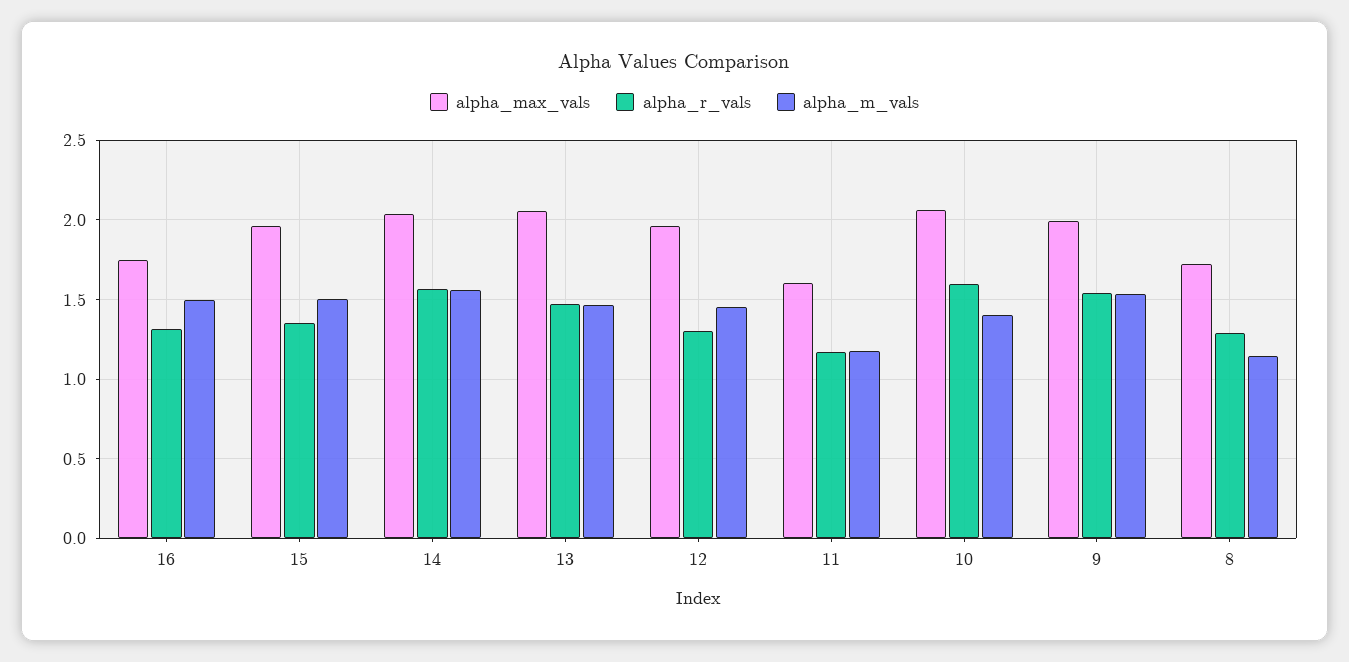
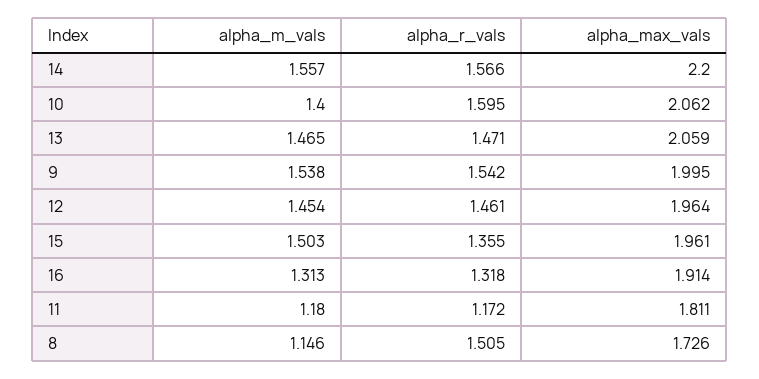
alpha_max_vals, 16: 1.75 -> 1.914
alpha_m_vals, 16: 1.5 -> 1.313
alpha_max_vals, 14: 2.05 -> 2.2
alpha_r_vals, 12: 1.3 -> 1.461
alpha_max_vals, 11: 1.6 -> 1.811
alpha_r_vals, 8: 1.3 -> 1.505

